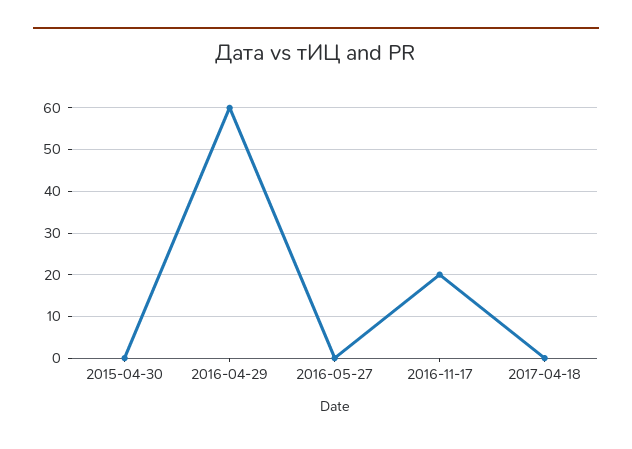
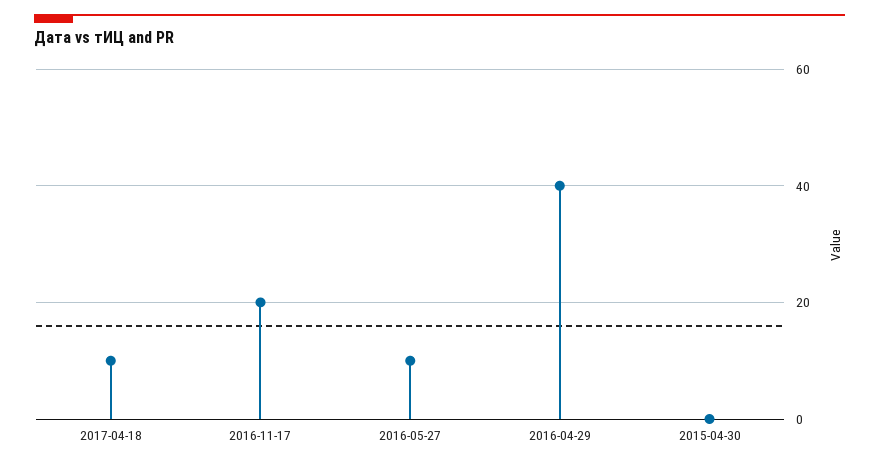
2016-04-29: 60 -> 40
2016-05-27: 0 -> 10
2017-04-18: 0 -> 10

